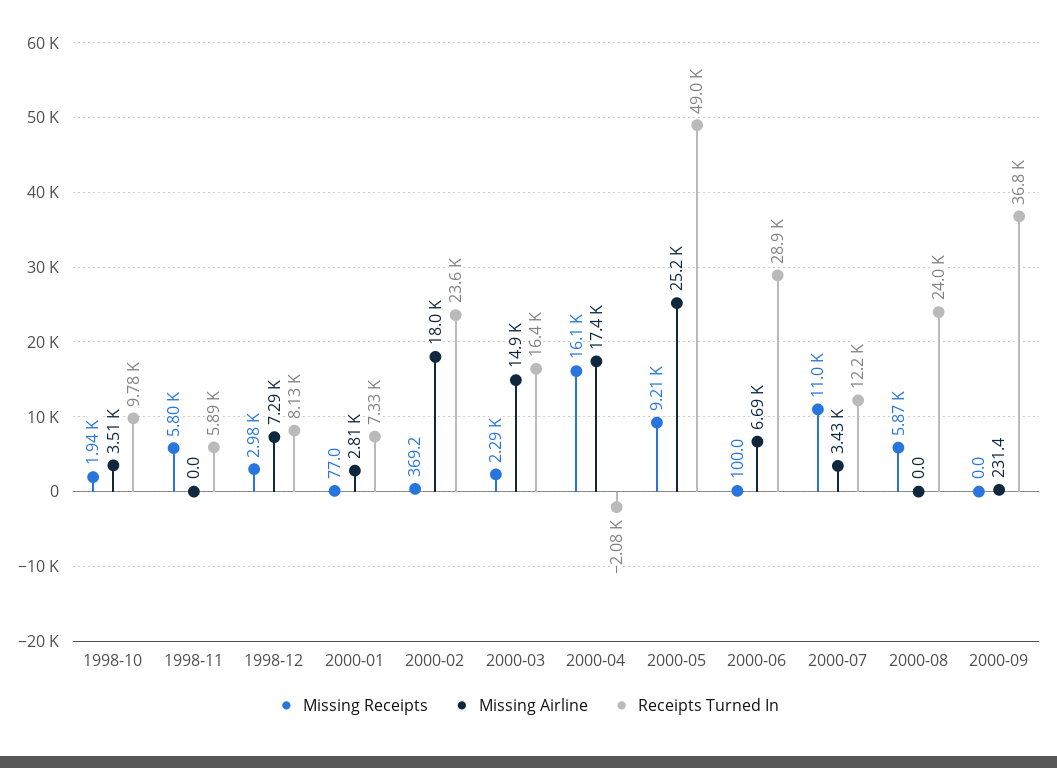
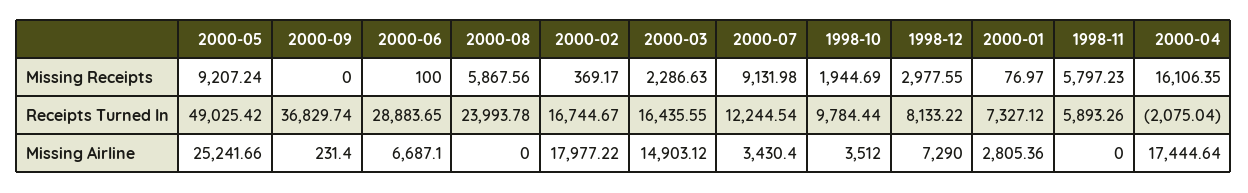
Receipts Turned In, 2000-02: 23600 -> 16744.67
Missing Receipts, 2000-07: 11000 -> 9131.98

